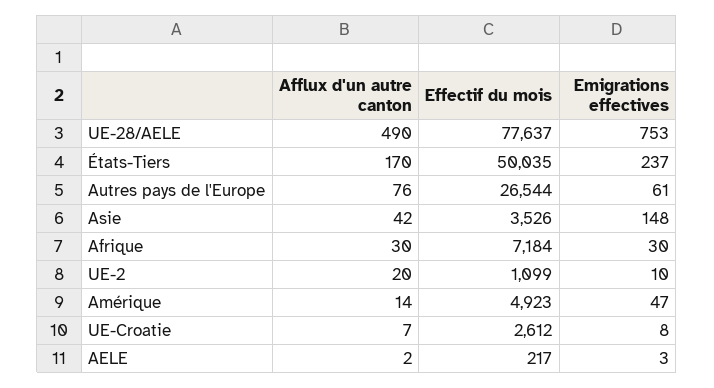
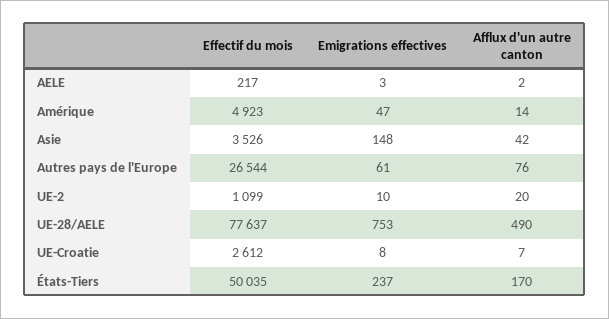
Afflux d'un autre canton, Afrique: 30 -> none
Effectif du mois, Afrique: 7184 -> none
Emigrations effectives, Afrique: 30 -> none

